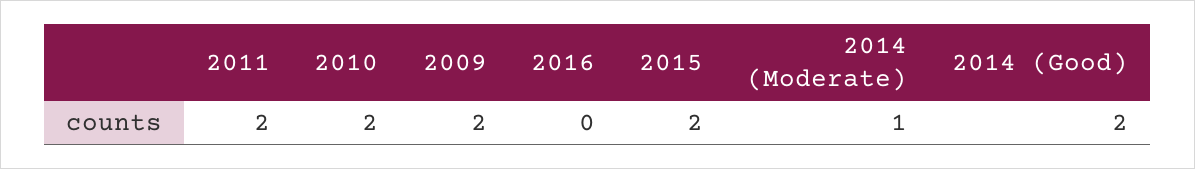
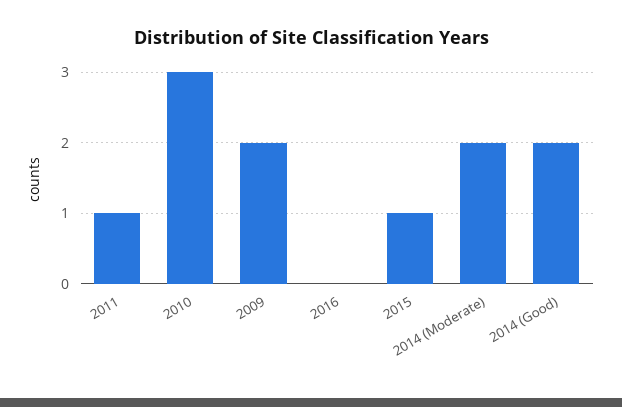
2011: 2 -> 1
2010: 2 -> 3
2015: 2 -> 1
2014 (Moderate): 1 -> 2

